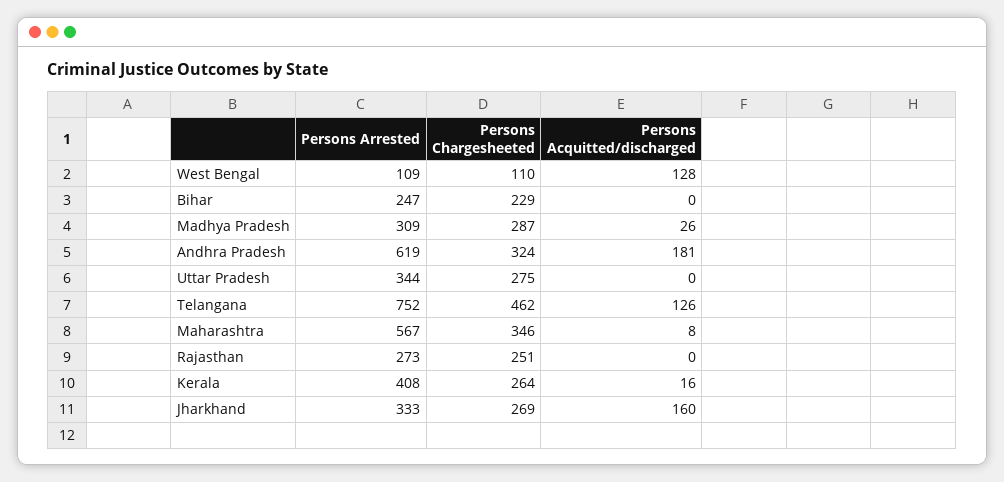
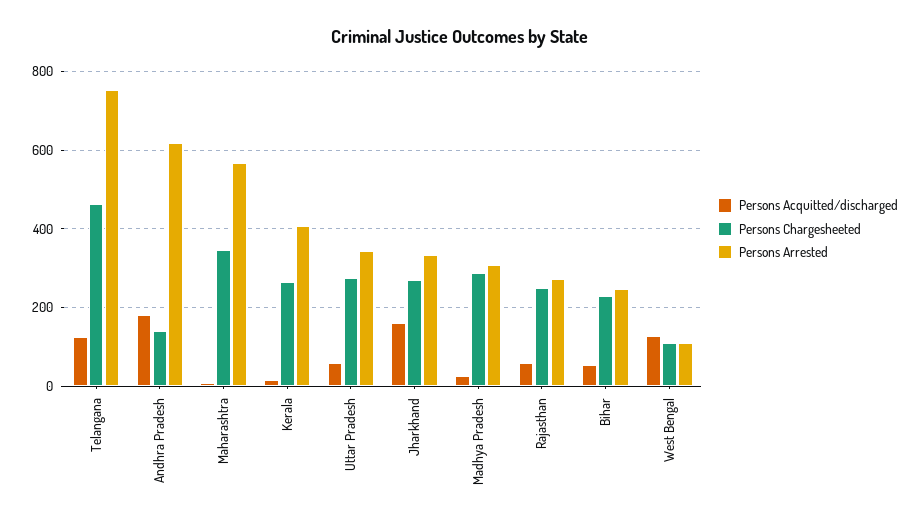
Persons Acquitted/discharged, Bihar: 0 -> 60
Persons Chargesheeted, Andhra Pradesh: 324 -> 140
Persons Acquitted/discharged, Uttar Pradesh: 0 -> 60
Persons Acquitted/discharged, Rajasthan: 0 -> 60

